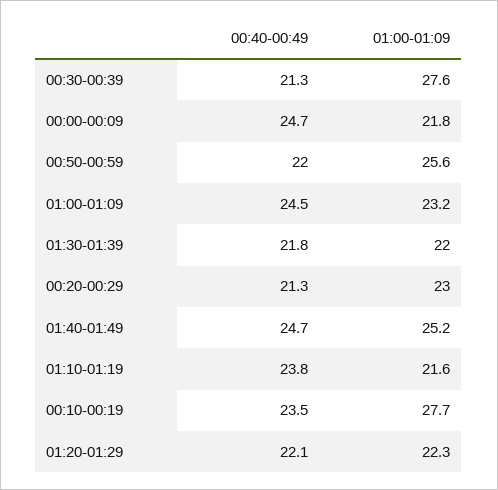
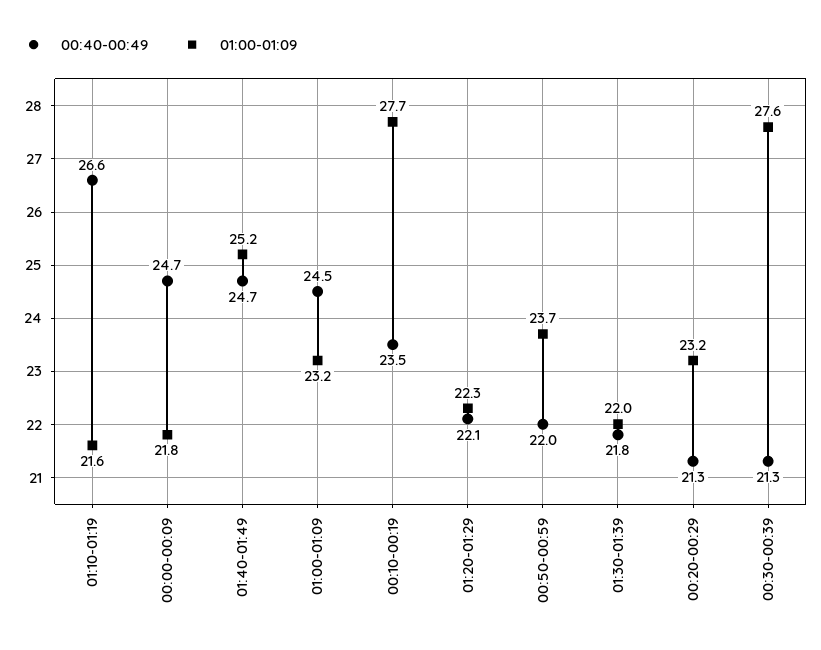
01:00-01:09, 00:50-00:59: 25.6 -> 23.7
01:00-01:09, 00:20-00:29: 23 -> 23.2
00:40-00:49, 01:10-01:19: 23.8 -> 26.6

